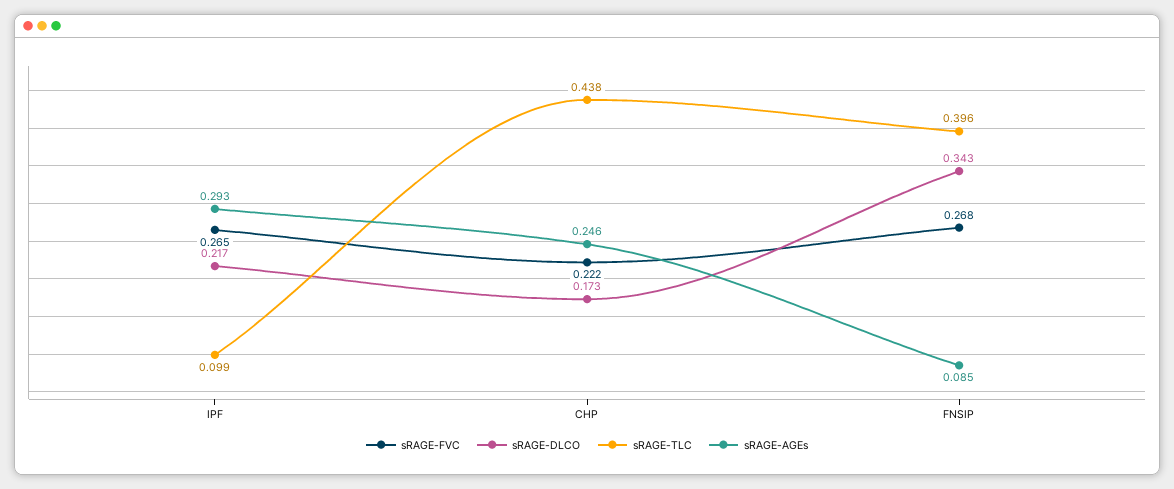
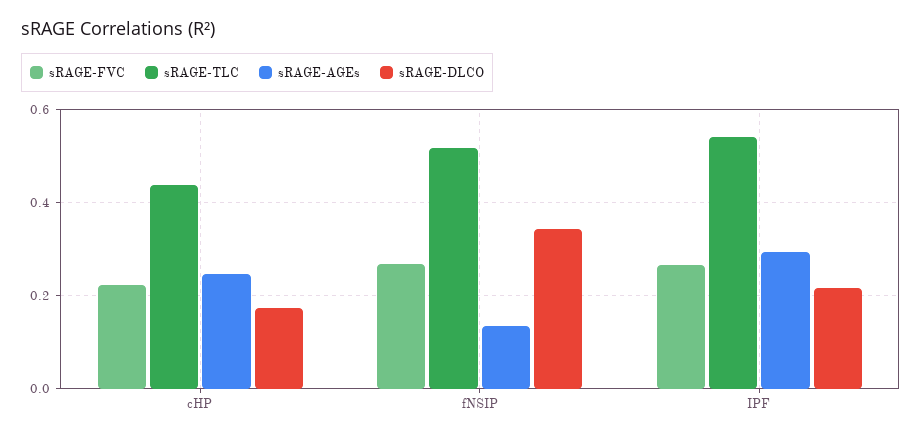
sRAGE-TLC, IPF: 0.099 -> 0.54
sRAGE-TLC, FNSIP: 0.396 -> 0.52
sRAGE-AGEs, FNSIP: 0.085 -> 0.14

